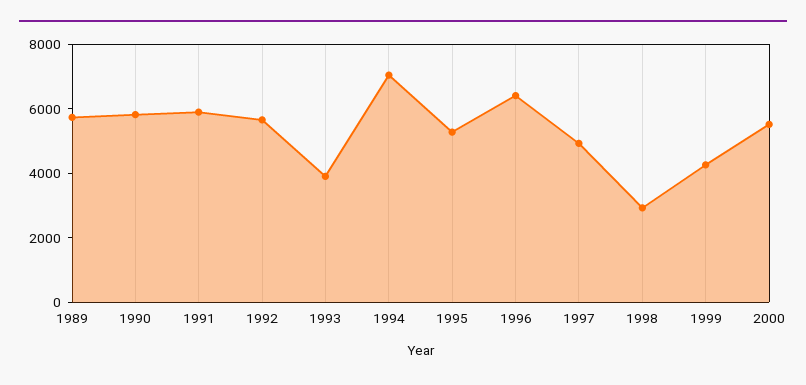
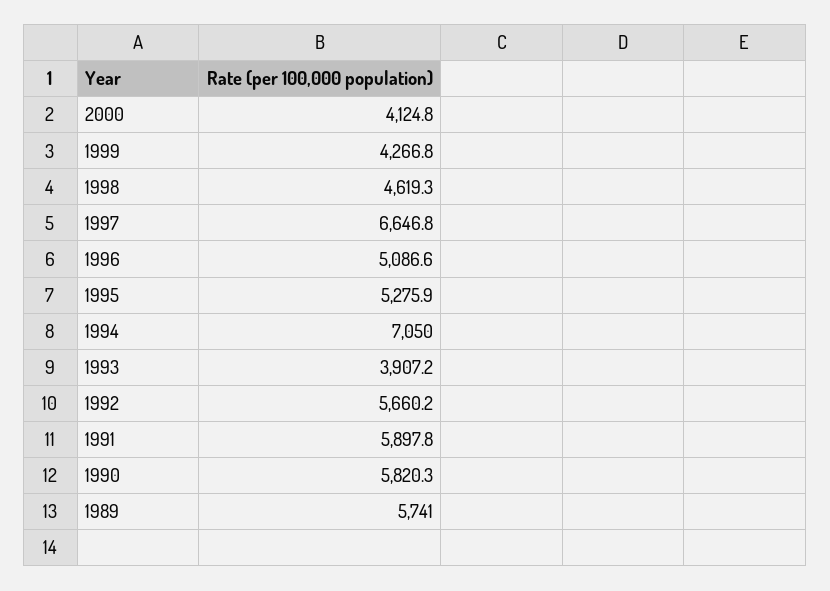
1996: 6500 -> 5086.6
1997: 5000 -> 6646.8
1998: 3000 -> 4619.3
2000: 5500 -> 4124.8

